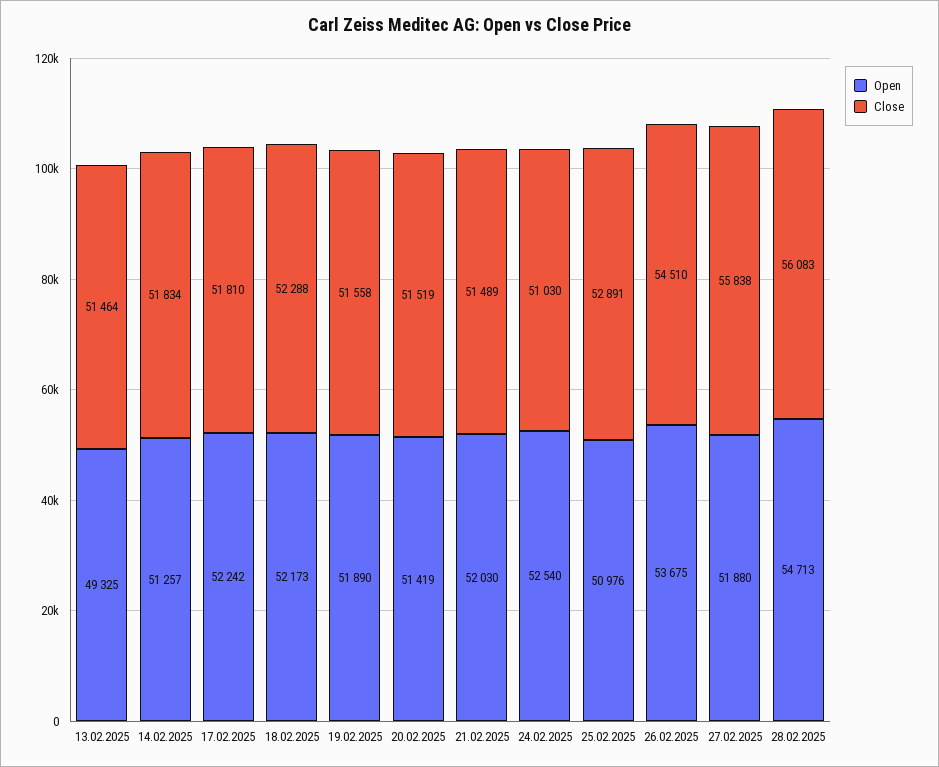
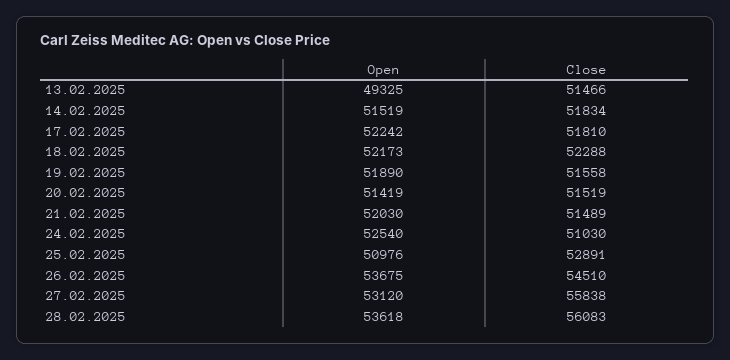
Close, 13.02.2025: 51464 -> 51466
Open, 14.02.2025: 51257 -> 51519
Open, 27.02.2025: 51880 -> 53120
Open, 28.02.2025: 54713 -> 53618

